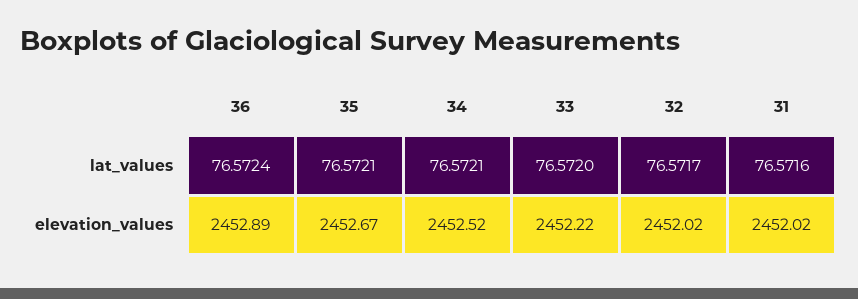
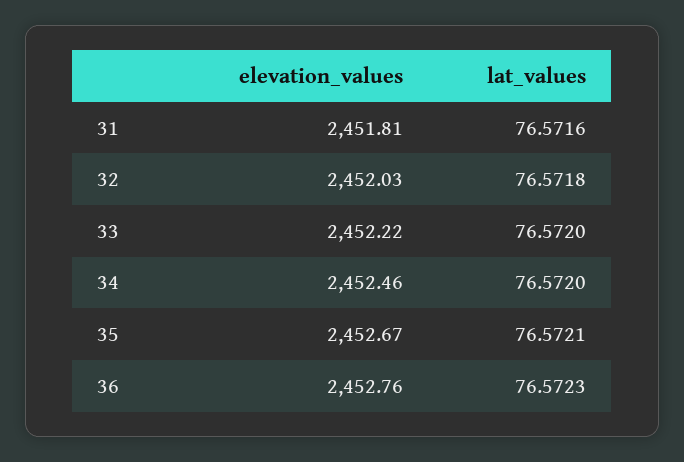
36, lat_values: 76.5724 -> 76.5723
34, lat_values: 76.5721 -> 76.572
32, lat_values: 76.5717 -> 76.5718
36, elevation_values: 2452.89 -> 2452.76
34, elevation_values: 2452.52 -> 2452.46
32, elevation_values: 2452.02 -> 2452.03
31, elevation_values: 2452.02 -> 2451.81

